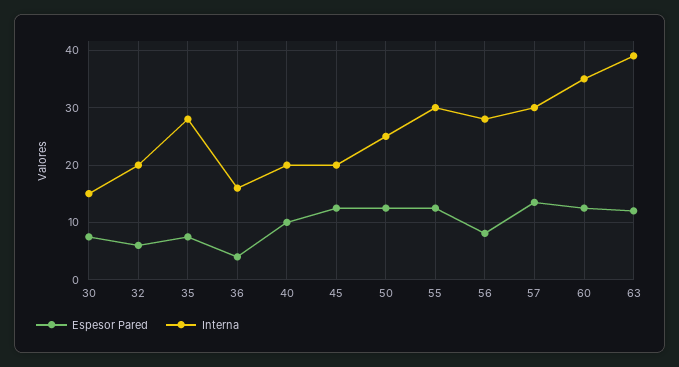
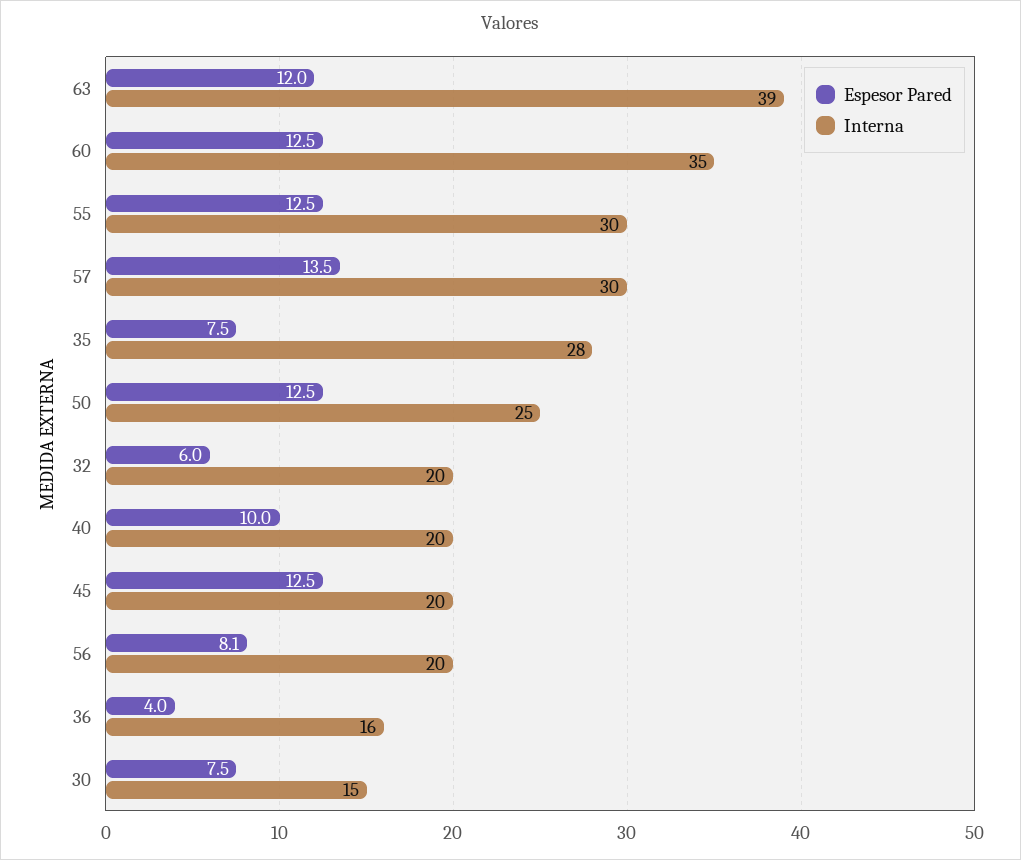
Interna, 56: 28 -> 20

